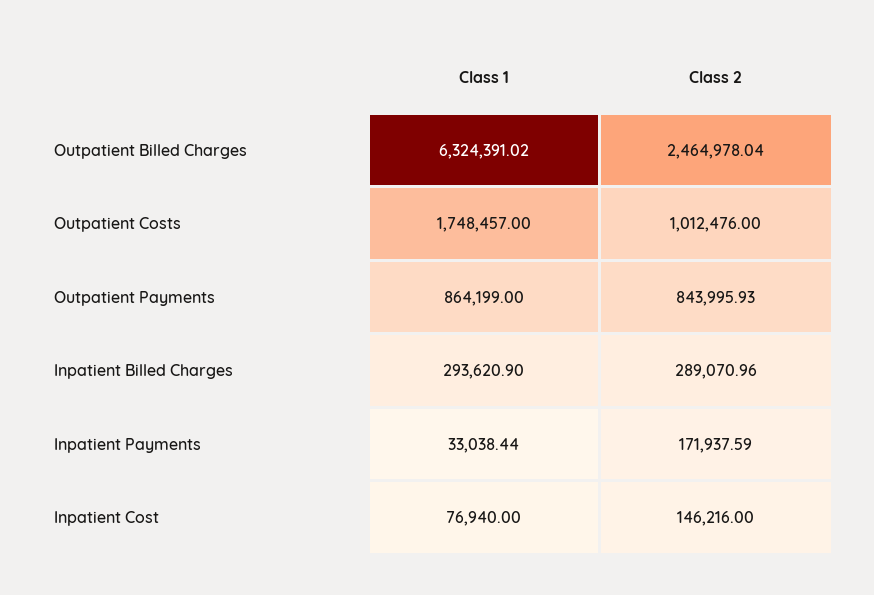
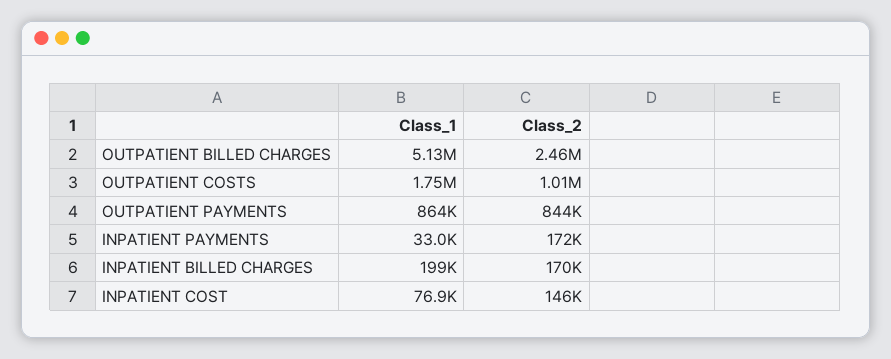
Class 1, Outpatient Billed Charges: 6324391.02 -> 5130000
Class 1, Inpatient Billed Charges: 293620.9 -> 199000
Class 2, Inpatient Billed Charges: 289070.96 -> 170000

